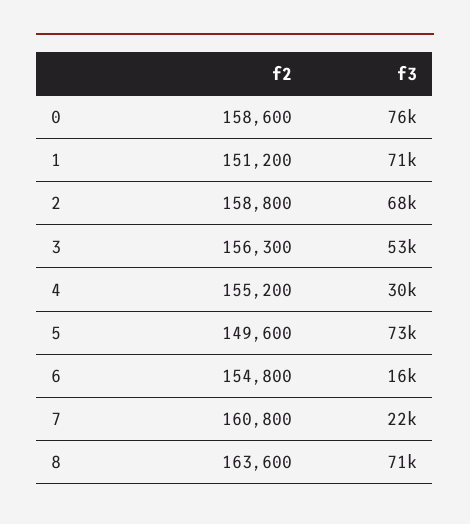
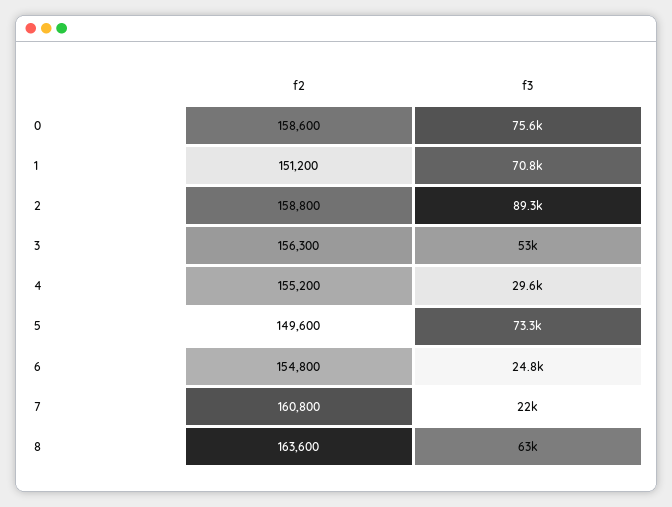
f3, 2: 68000 -> 89300
f3, 6: 16000 -> 24800
f3, 8: 71000 -> 63000

